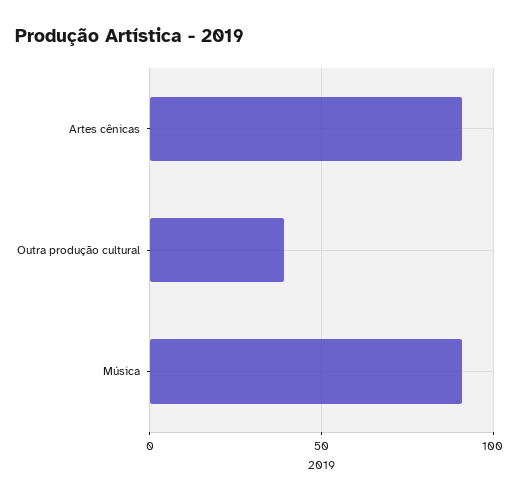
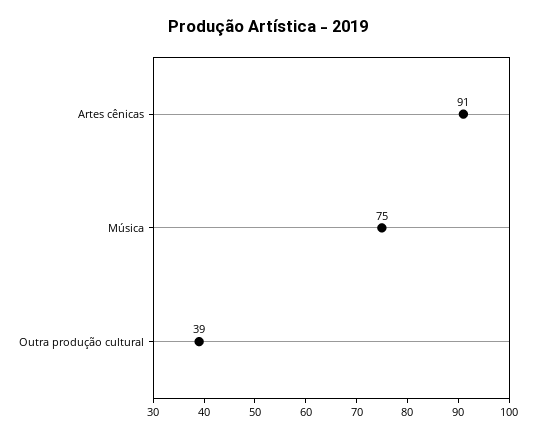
Música: 90 -> 75

